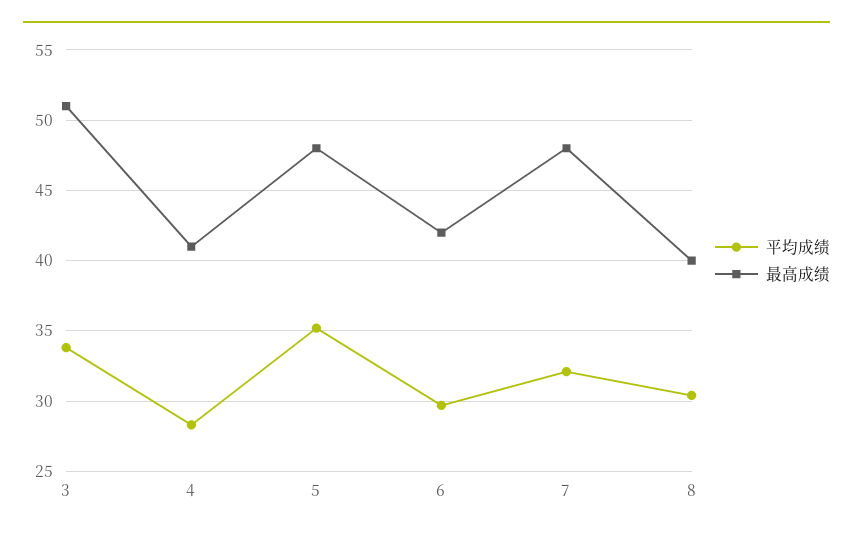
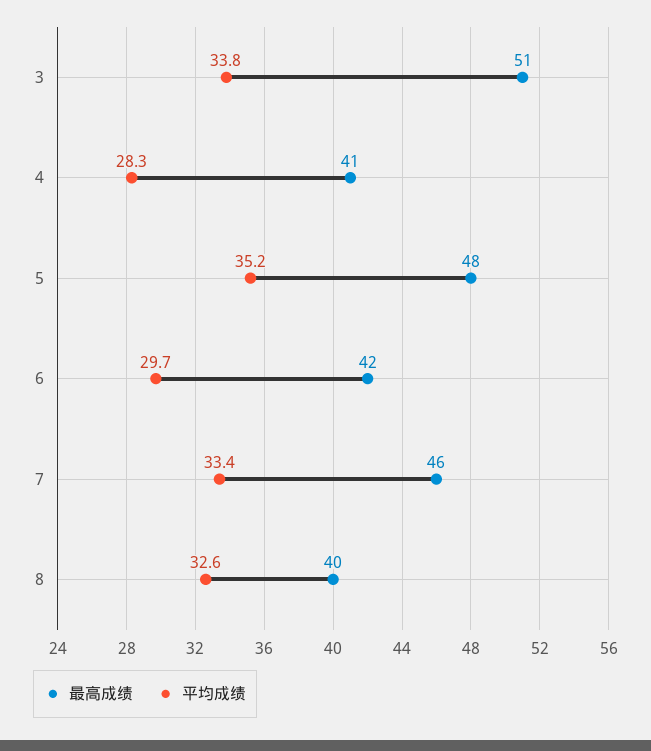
平均成绩, 7: 32 -> 33.4
最高成绩, 7: 48 -> 46
平均成绩, 8: 30.5 -> 32.6

